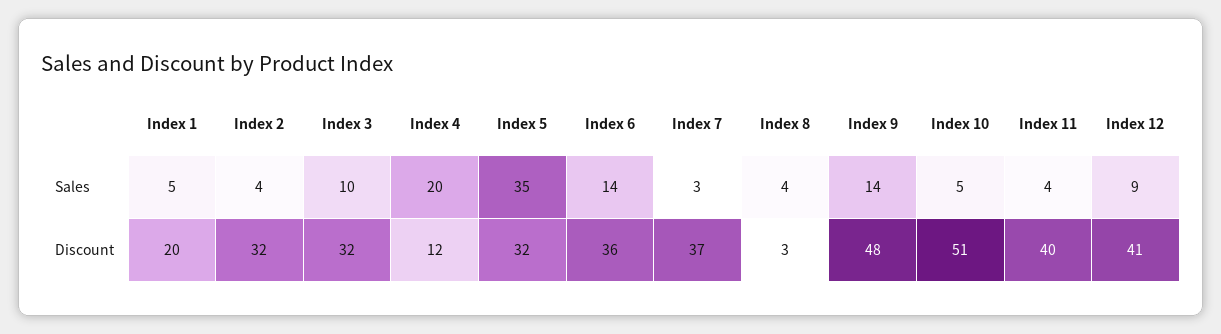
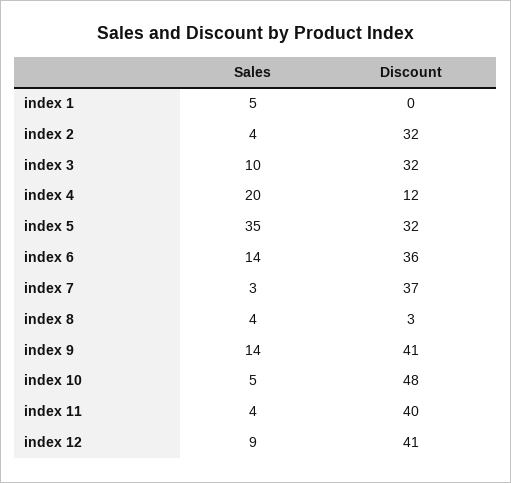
Index 1, Discount: 20 -> 0
Index 9, Discount: 48 -> 41
Index 10, Discount: 51 -> 48

